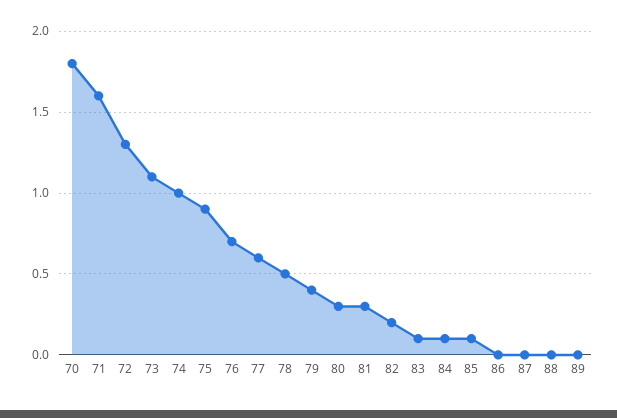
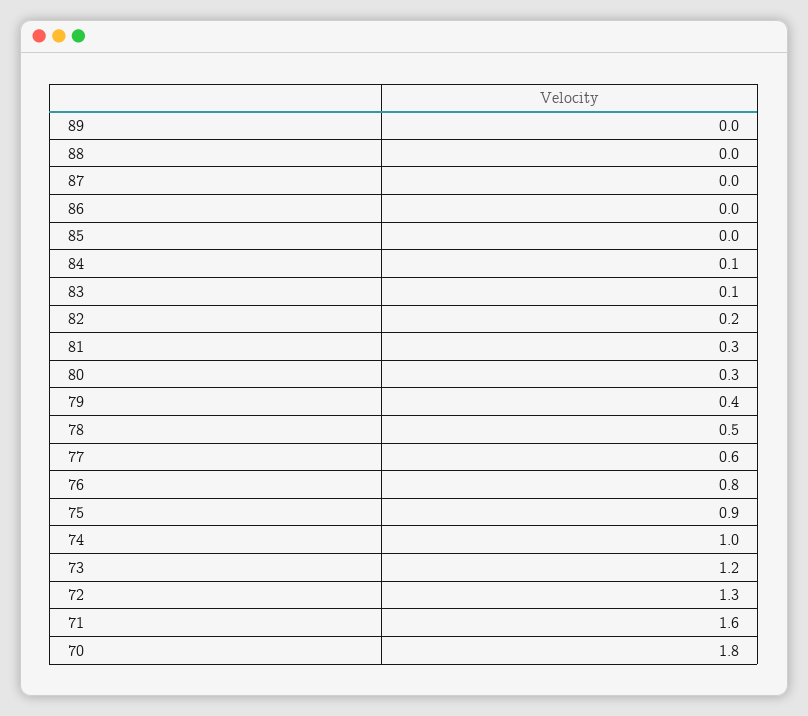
73: 1.1 -> 1.2
76: 0.7 -> 0.8
85: 0.1 -> 0

